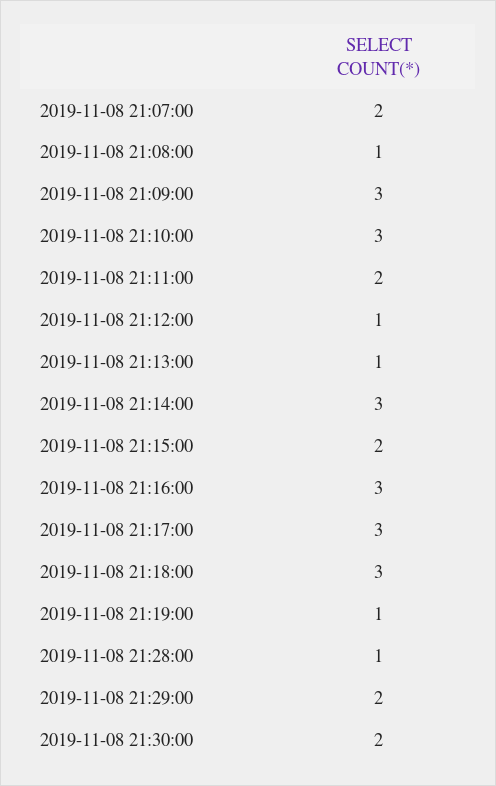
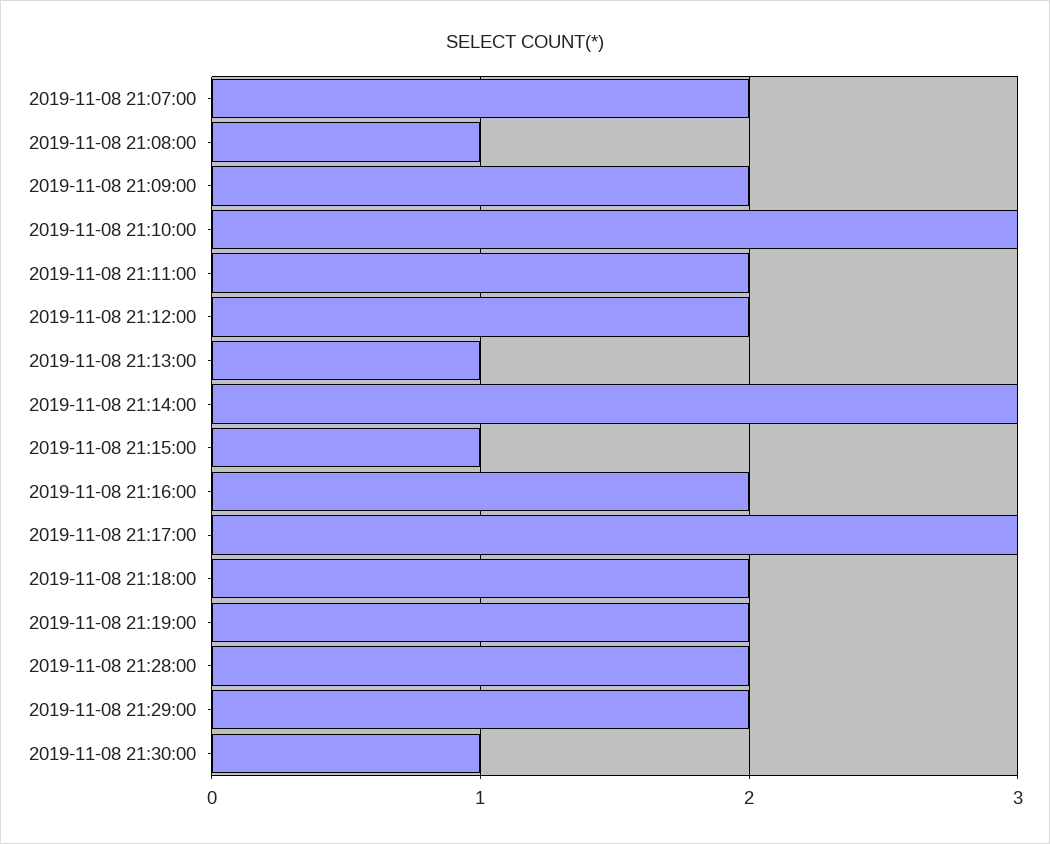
2019-11-08 21:09:00: 3 -> 2
2019-11-08 21:12:00: 1 -> 2
2019-11-08 21:15:00: 2 -> 1
2019-11-08 21:16:00: 3 -> 2
2019-11-08 21:18:00: 3 -> 2
2019-11-08 21:19:00: 1 -> 2
2019-11-08 21:28:00: 1 -> 2
2019-11-08 21:30:00: 2 -> 1

